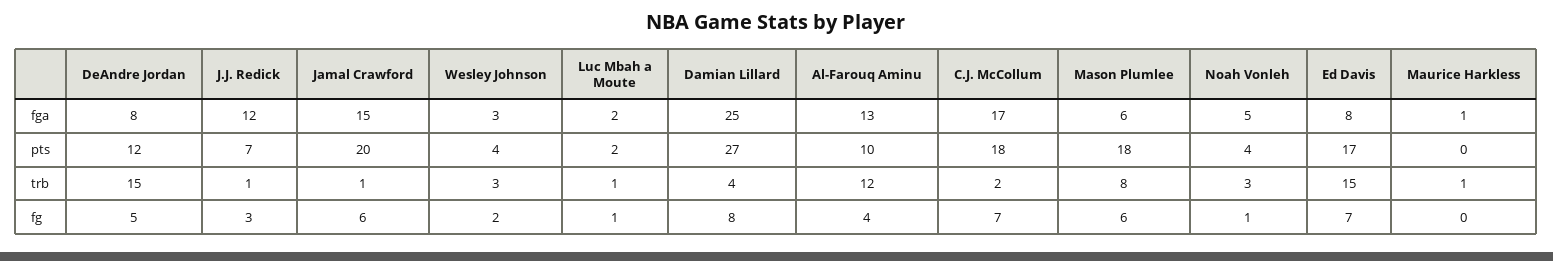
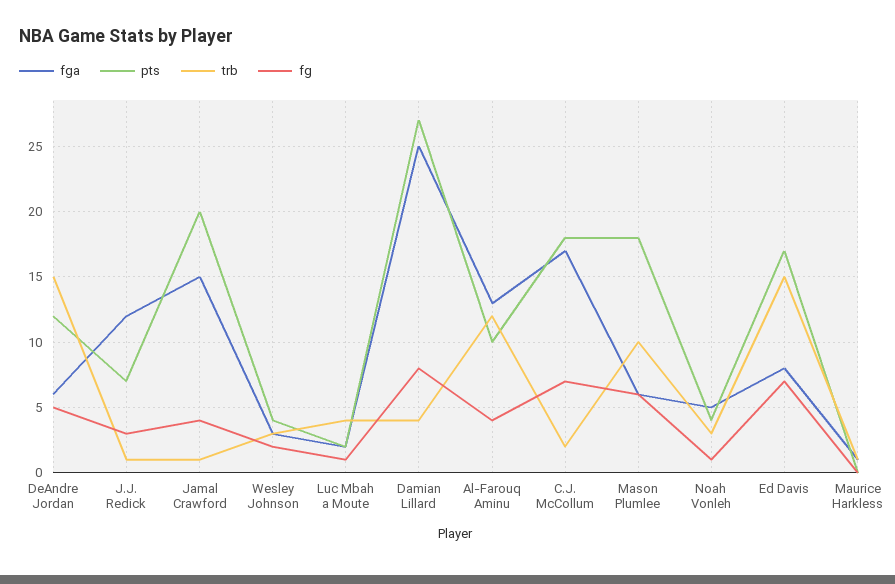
fga, DeAndre Jordan: 8 -> 6
trb, Luc Mbah a Moute: 1 -> 4
trb, Mason Plumlee: 8 -> 10
fg, Jamal Crawford: 6 -> 4

